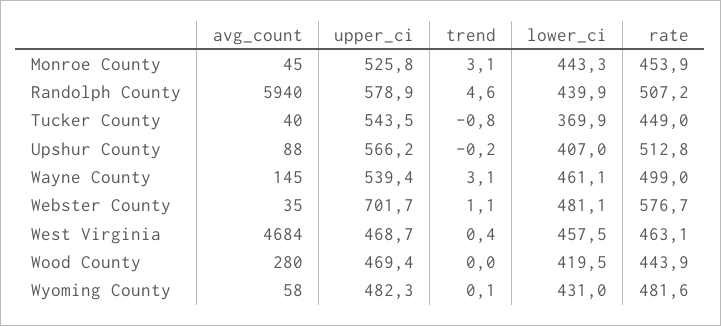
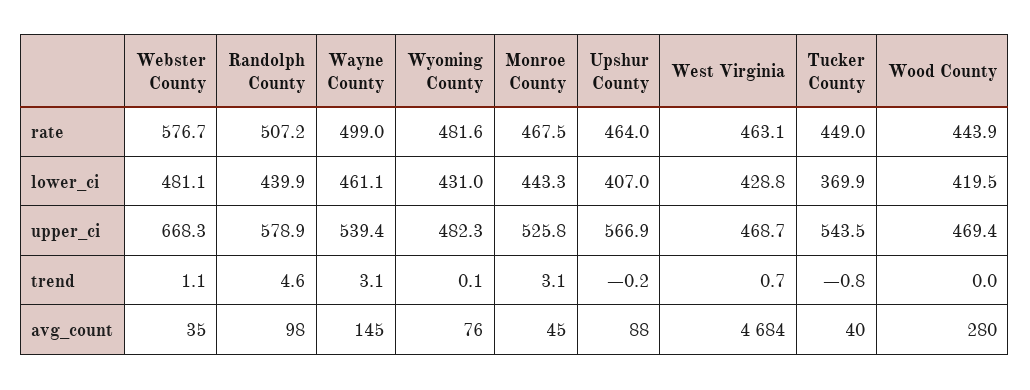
rate, Monroe County: 453.9 -> 467.5
avg_count, Randolph County: 5940 -> 98
upper_ci, Upshur County: 566.2 -> 566.9
rate, Upshur County: 512.8 -> 464
upper_ci, Webster County: 701.7 -> 668.3
trend, West Virginia: 0.4 -> 0.7
lower_ci, West Virginia: 457.5 -> 428.8
avg_count, Wyoming County: 58 -> 76

